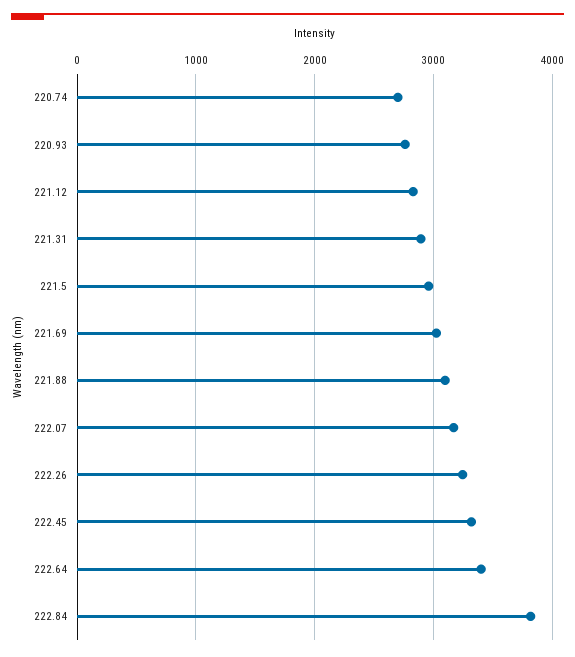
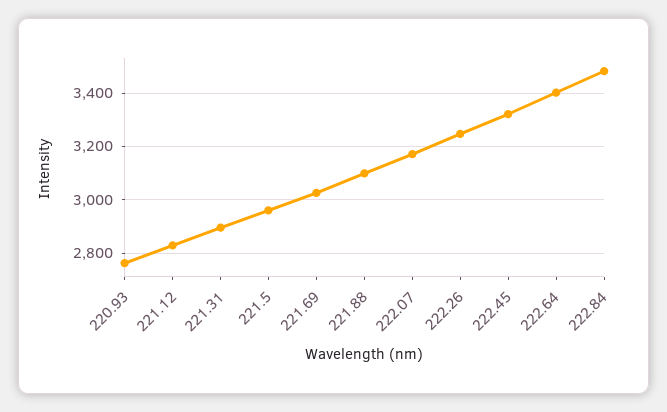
220.74: 2700 -> none
222.84: 3800 -> 3475

